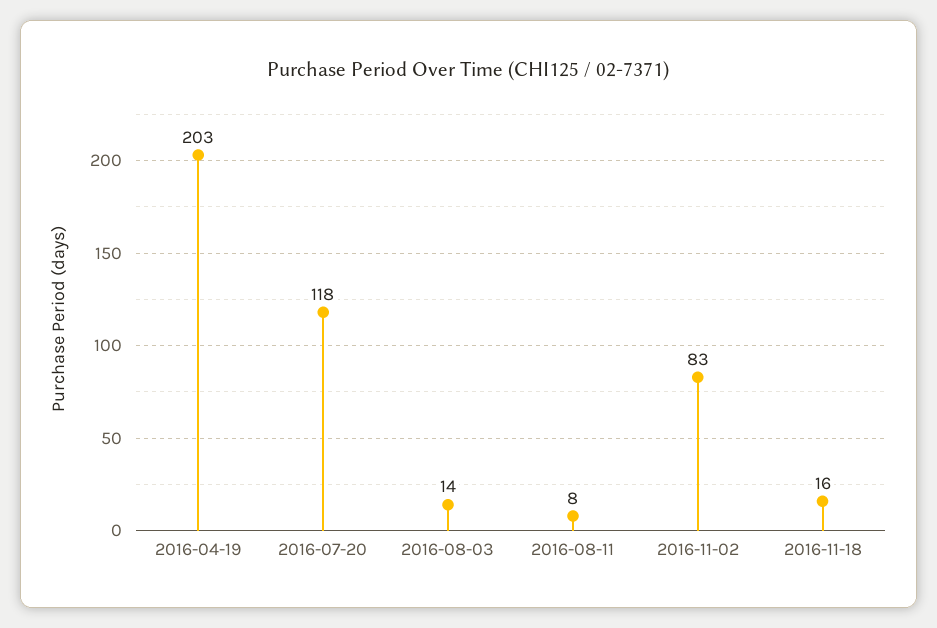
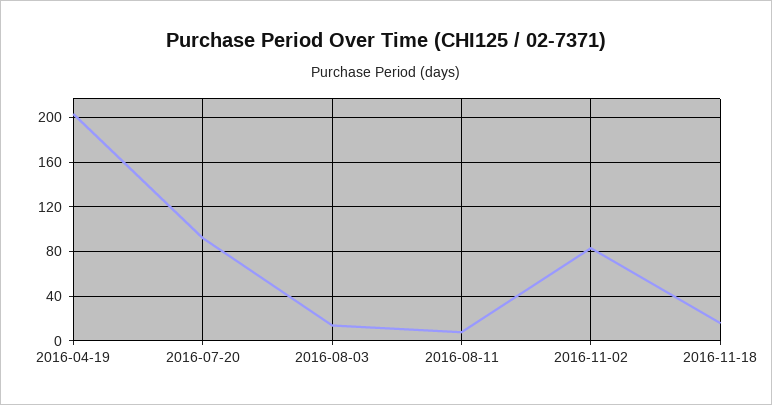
2016-07-20: 118 -> 90

